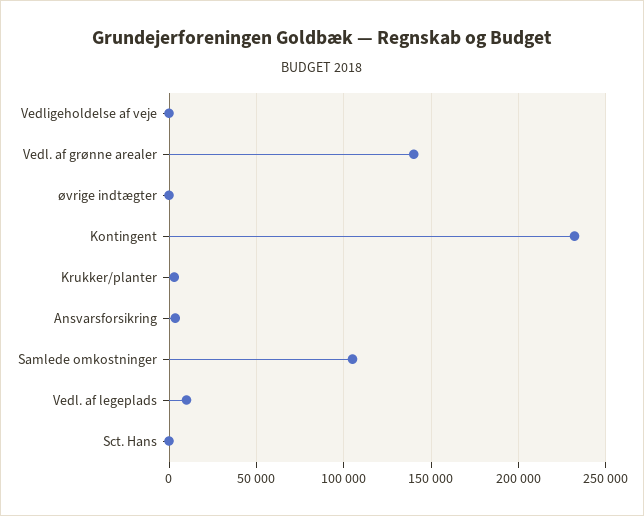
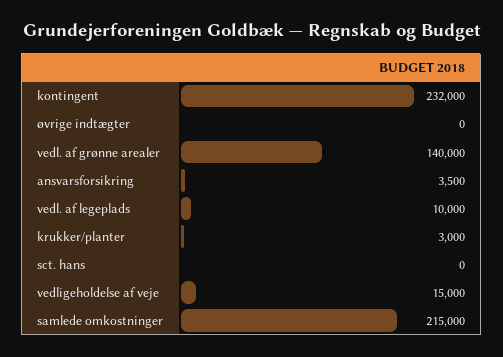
Vedligeholdelse af veje: 0 -> 15000
Samlede omkostninger: 105000 -> 215000

